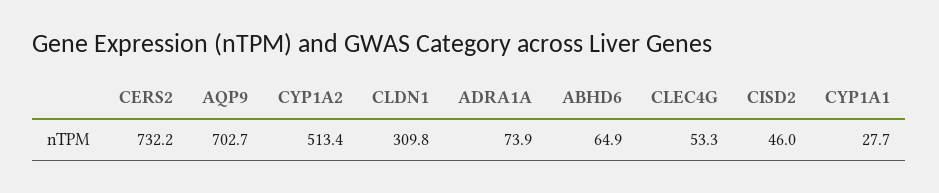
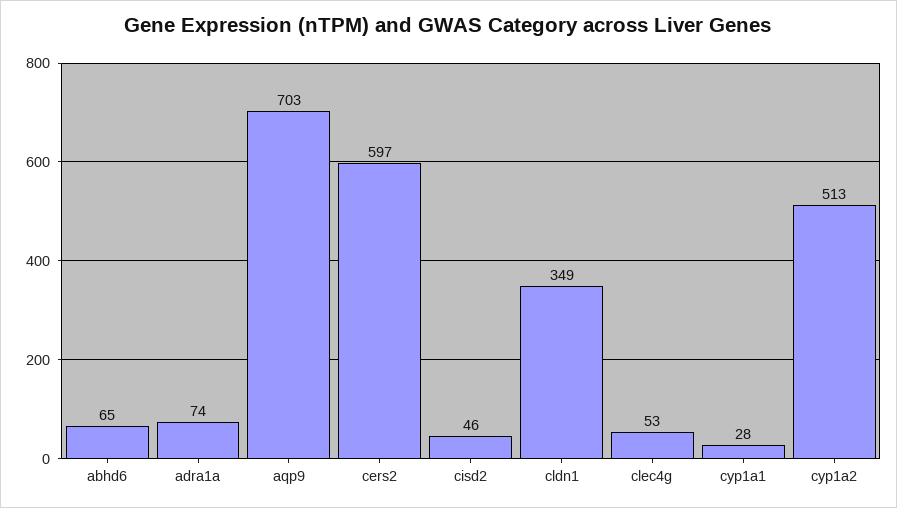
CERS2: 732.2 -> 597
CLDN1: 309.8 -> 349

